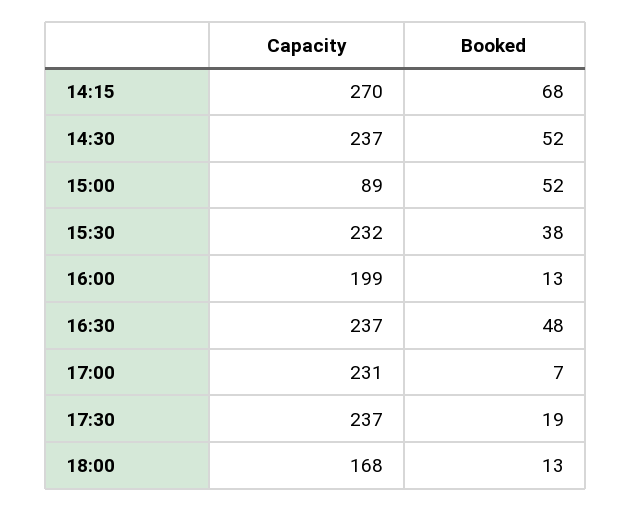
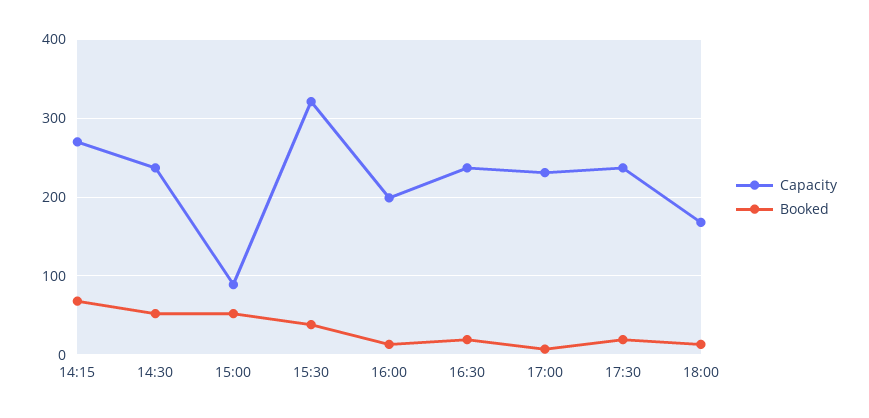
Capacity, 15:30: 232 -> 320
Booked, 16:30: 48 -> 20

